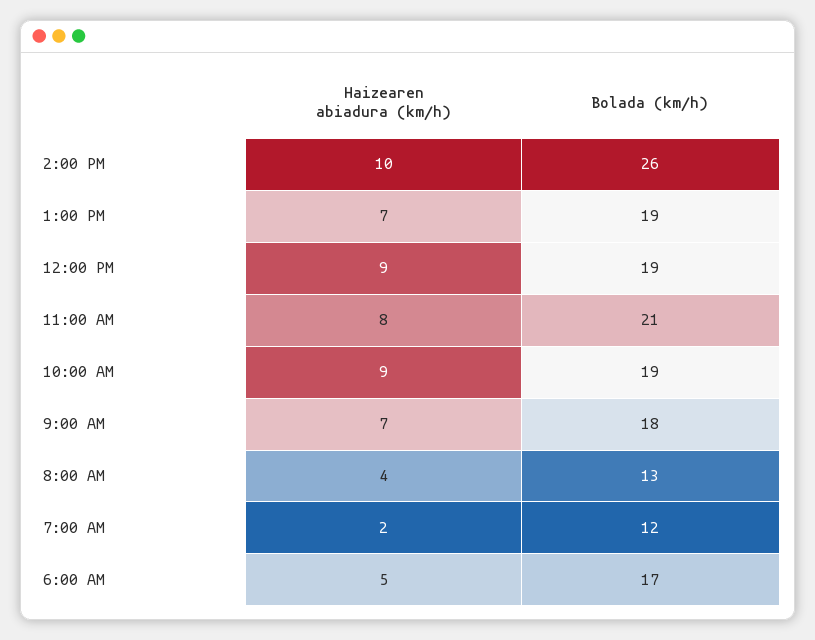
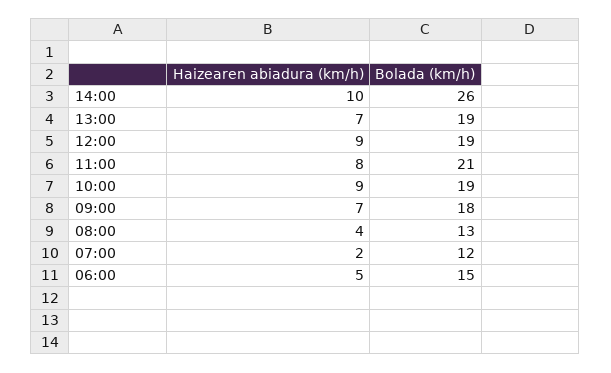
Bolada (km/h), 6:00 AM: 17 -> 15

